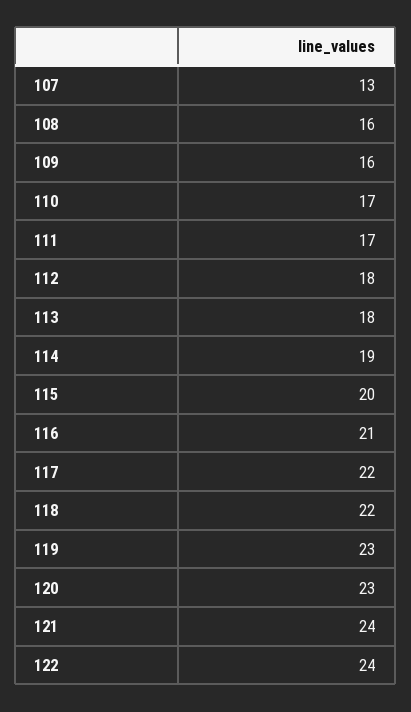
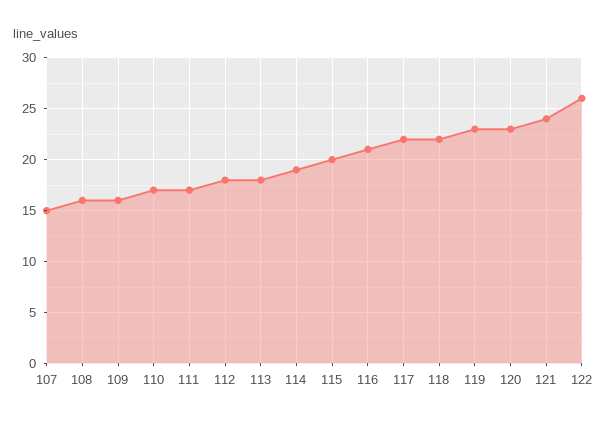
107: 13 -> 15
122: 24 -> 26

